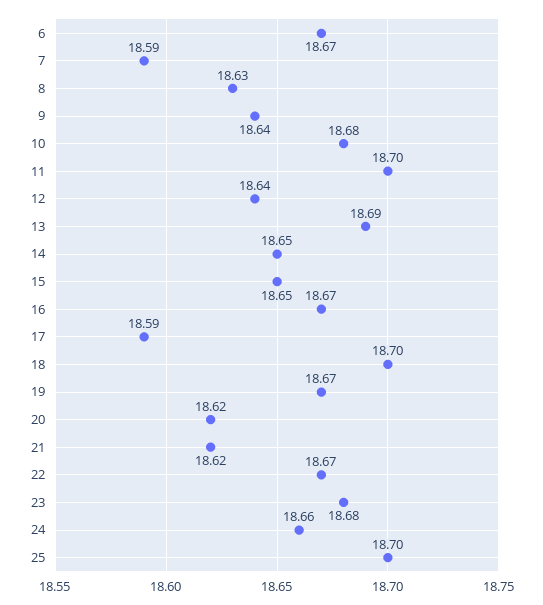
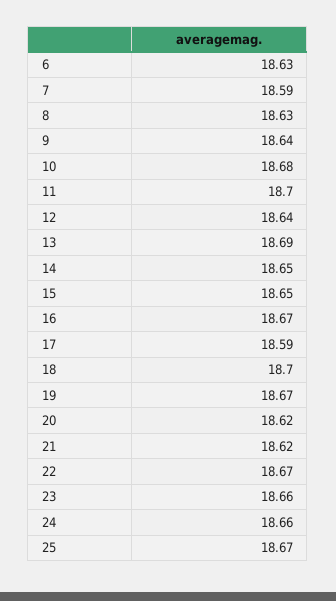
6: 18.67 -> 18.63
23: 18.68 -> 18.66
25: 18.7 -> 18.67

